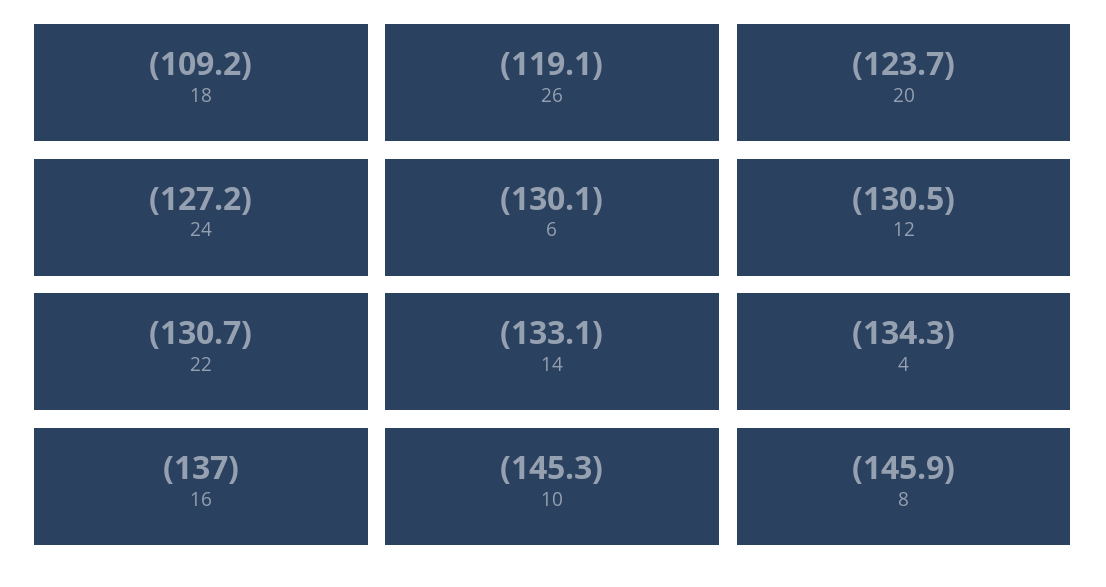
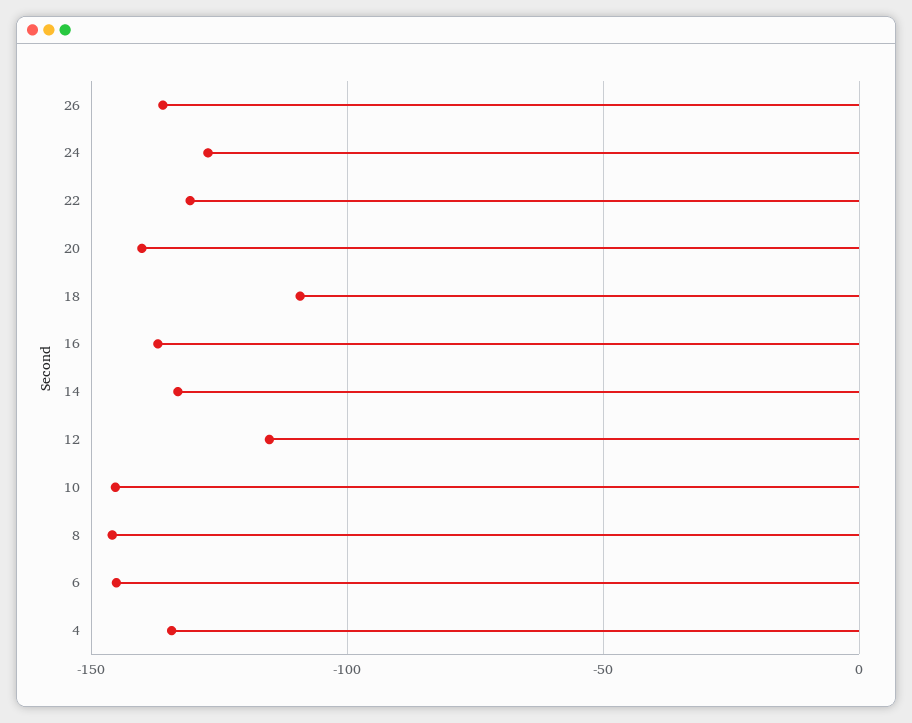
26: -119.1 -> -135
20: -123.7 -> -140
6: -130.1 -> -145
12: -130.5 -> -115

